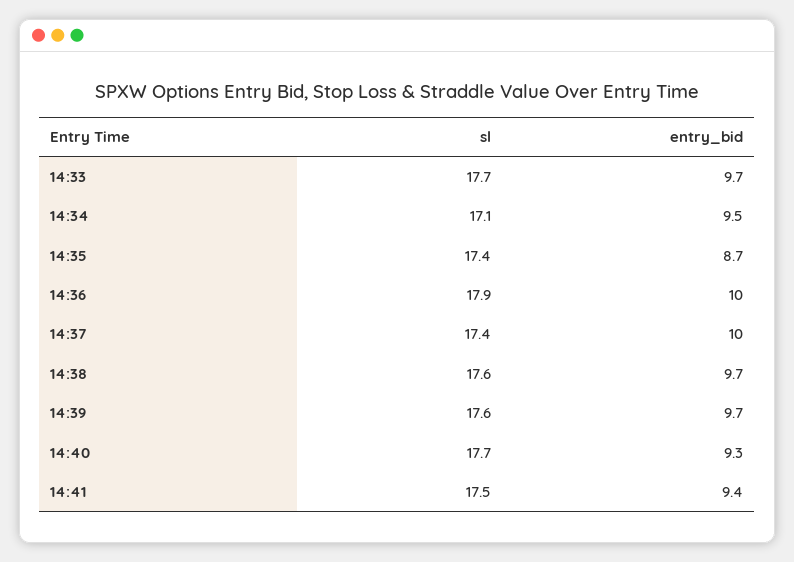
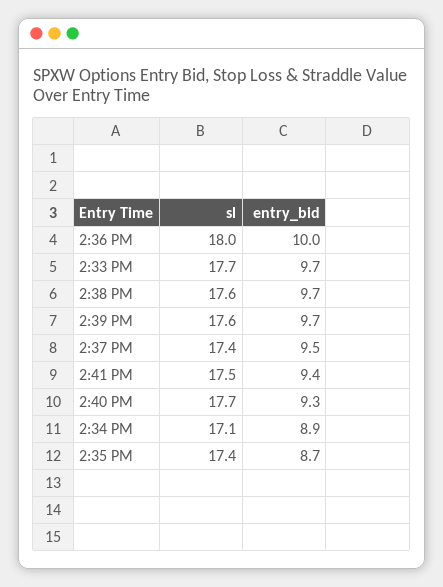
entry_bid, 14:34: 9.5 -> 8.9
sl, 14:36: 17.9 -> 18
entry_bid, 14:37: 10 -> 9.5

